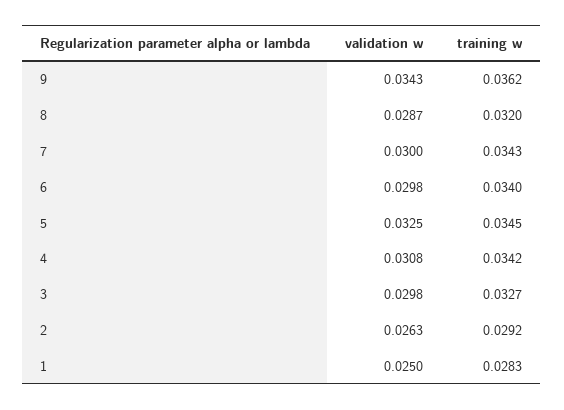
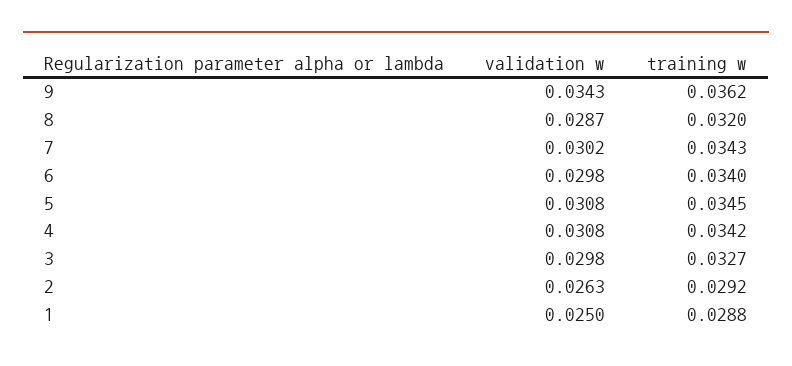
validation w, 7: 0.03 -> 0.0302
validation w, 5: 0.0325 -> 0.0308
training w, 1: 0.0283 -> 0.0288

